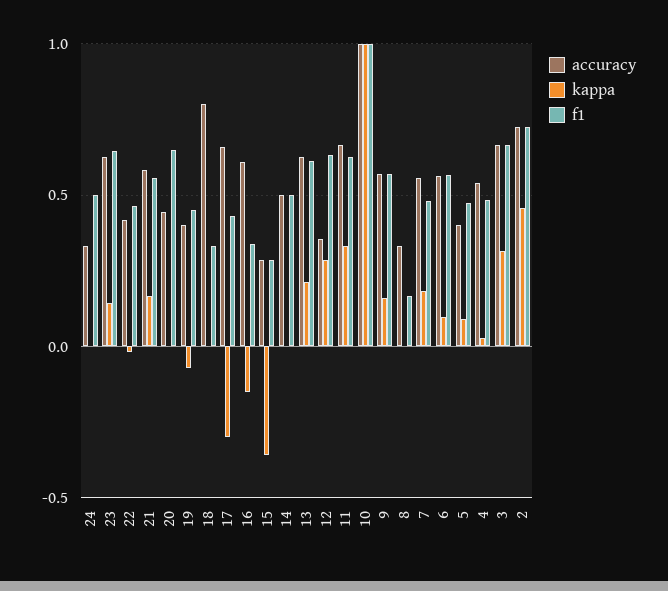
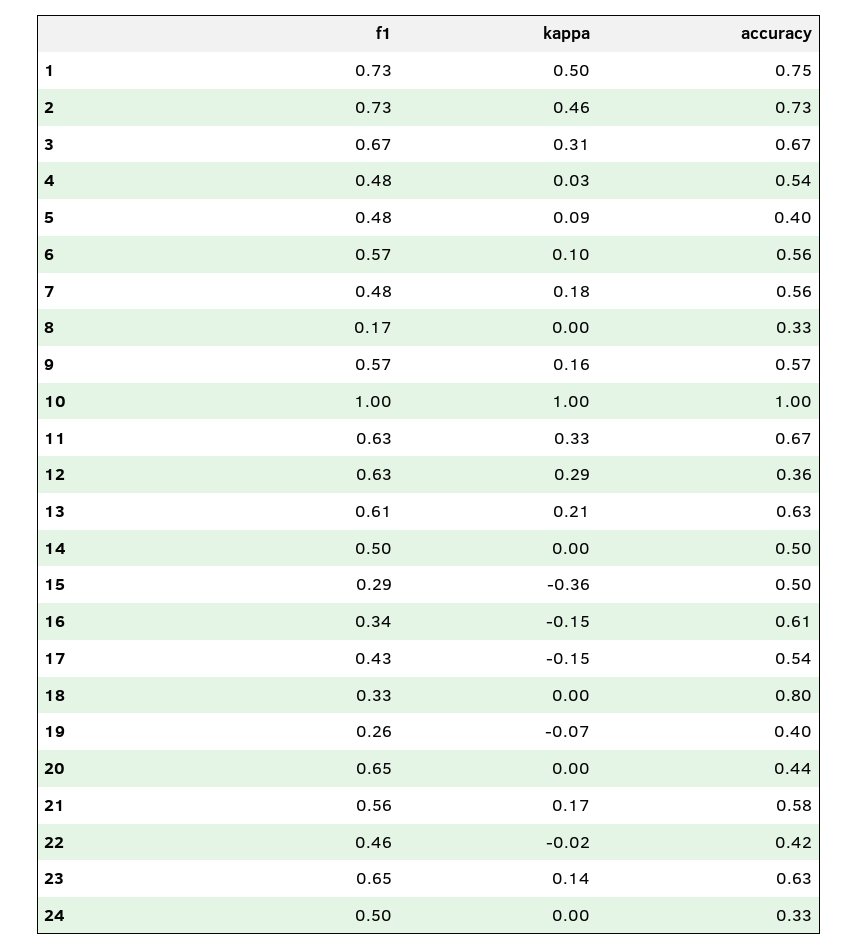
f1, 19: 0.45 -> 0.26
accuracy, 17: 0.65 -> 0.54
kappa, 17: -0.3 -> -0.15
accuracy, 15: 0.3 -> 0.5
f1, 1: none -> 0.73
kappa, 1: none -> 0.5
accuracy, 1: none -> 0.75

